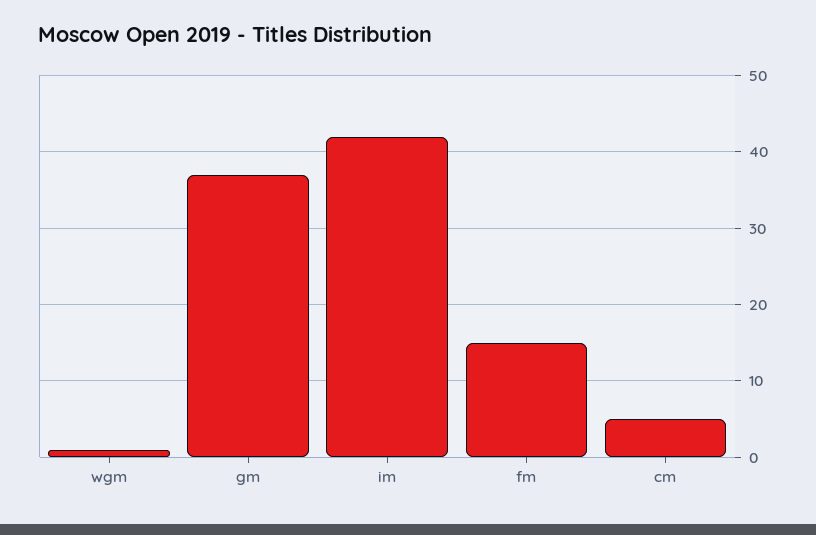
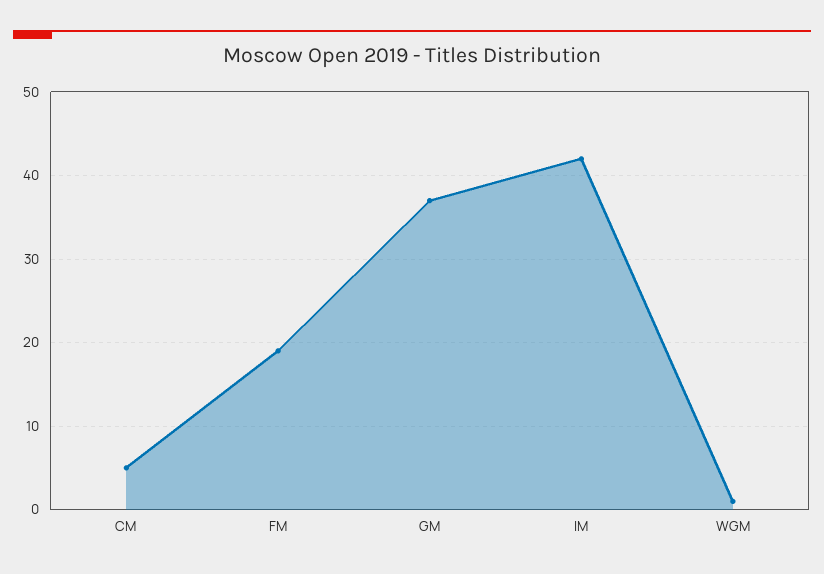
fm: 15 -> 19

